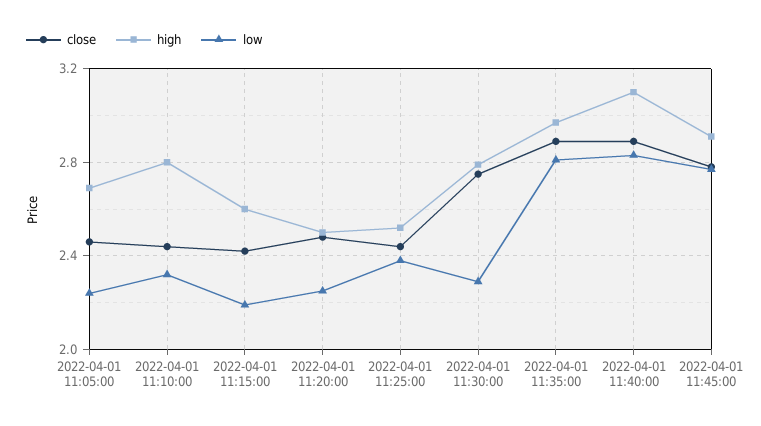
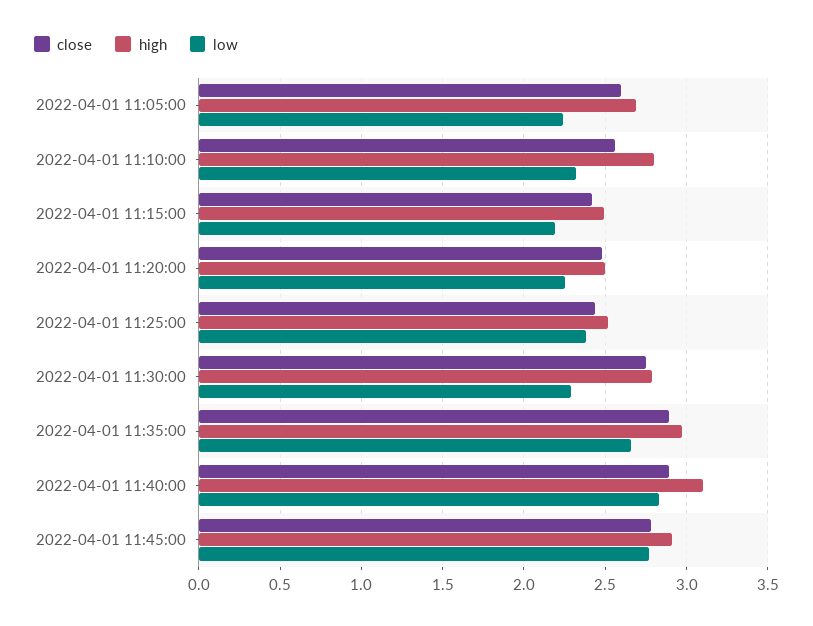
close, 2022-04-01 11:05:00: 2.45 -> 2.6
close, 2022-04-01 11:10:00: 2.45 -> 2.55
high, 2022-04-01 11:15:00: 2.6 -> 2.5
low, 2022-04-01 11:35:00: 2.8 -> 2.65

